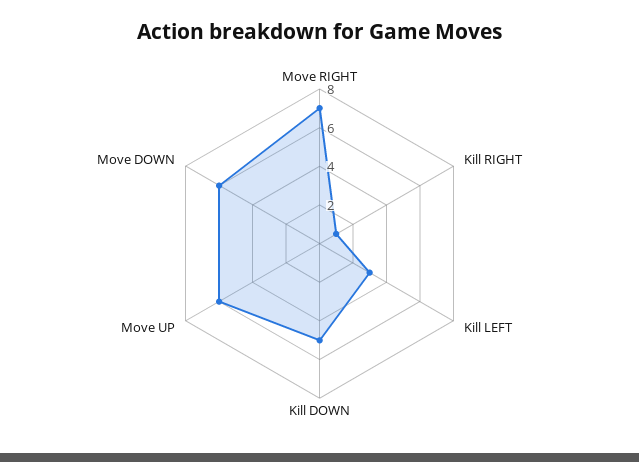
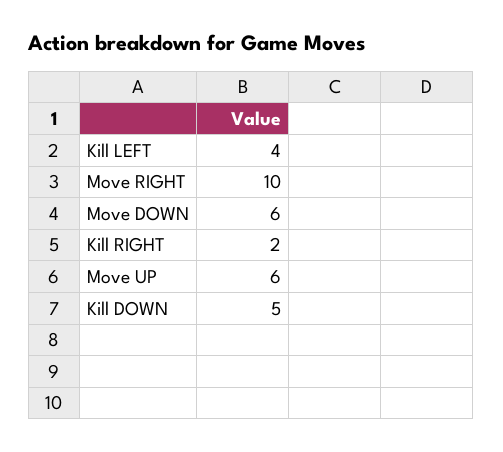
Move RIGHT: 7 -> 10
Kill RIGHT: 1 -> 2
Kill LEFT: 3 -> 4

